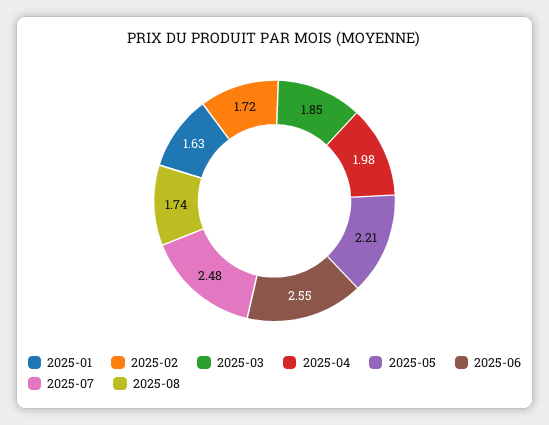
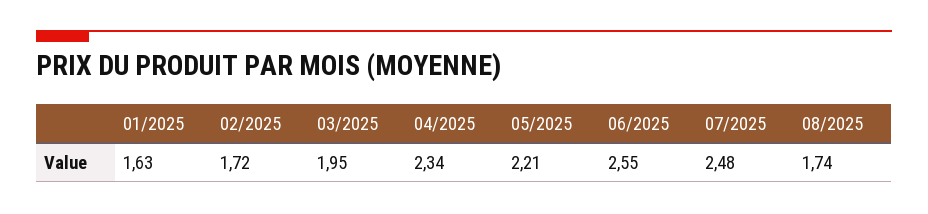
2025-03: 1.85 -> 1.95
2025-04: 1.98 -> 2.34

